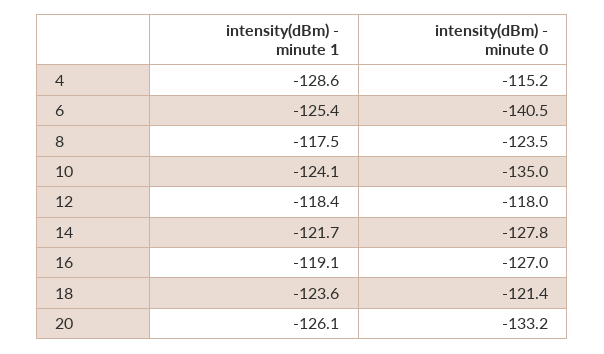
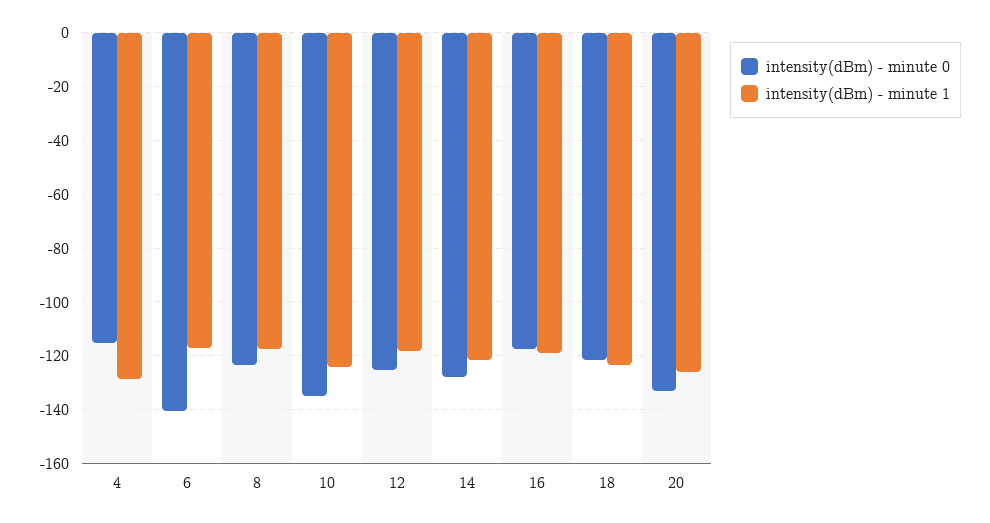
intensity(dBm) - minute 1, 6: -125.4 -> -117.5
intensity(dBm) - minute 0, 12: -118 -> -125
intensity(dBm) - minute 0, 16: -127 -> -117.5

